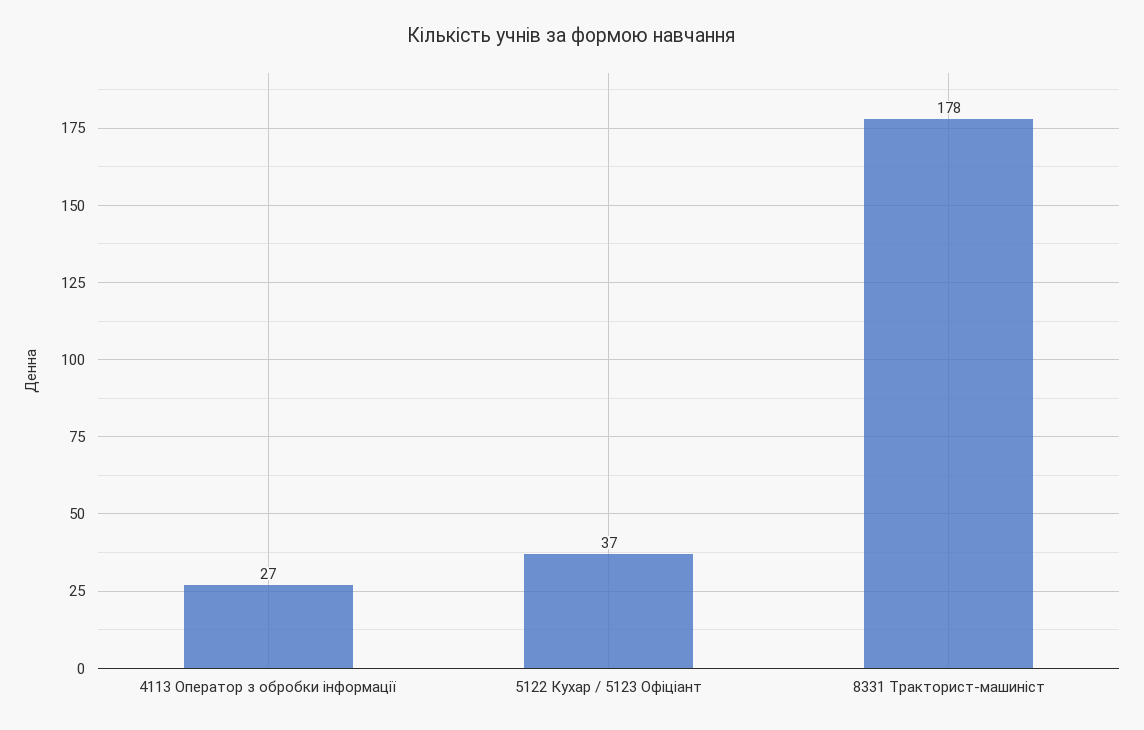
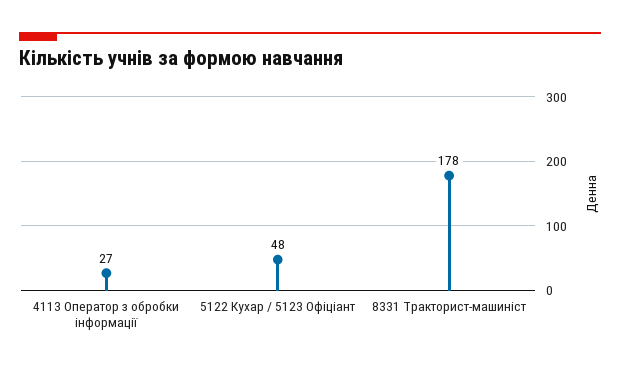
5122 Кухар / 5123 Офіціант: 37 -> 48

